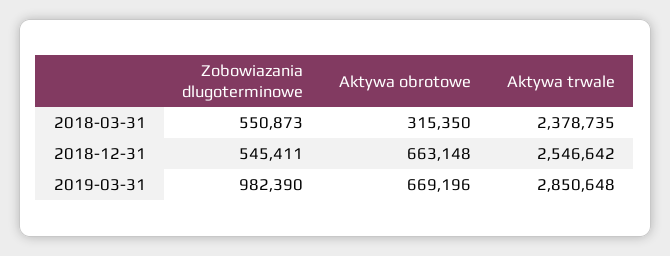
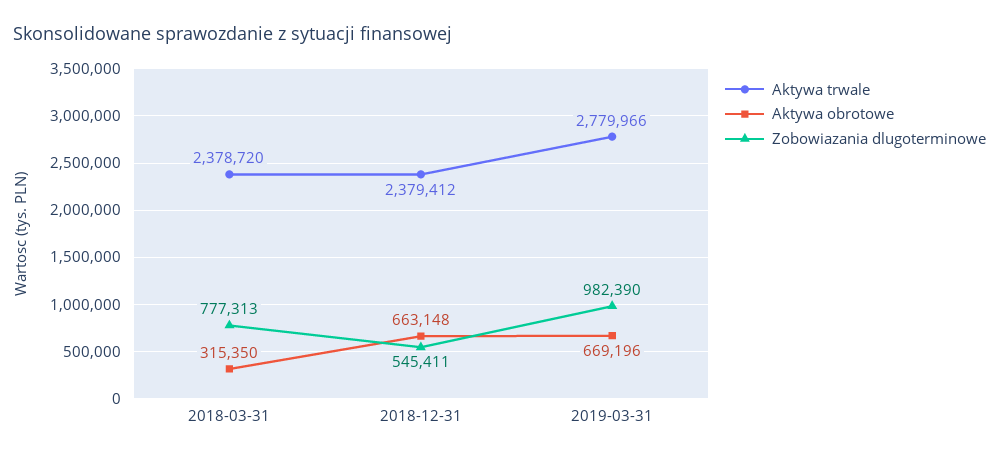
Zobowiazania dlugoterminowe, 2018-03-31: 550873 -> 777313
Aktywa trwale, 2018-03-31: 2378735 -> 2378720
Aktywa trwale, 2018-12-31: 2546642 -> 2379412
Aktywa trwale, 2019-03-31: 2850648 -> 2779966

